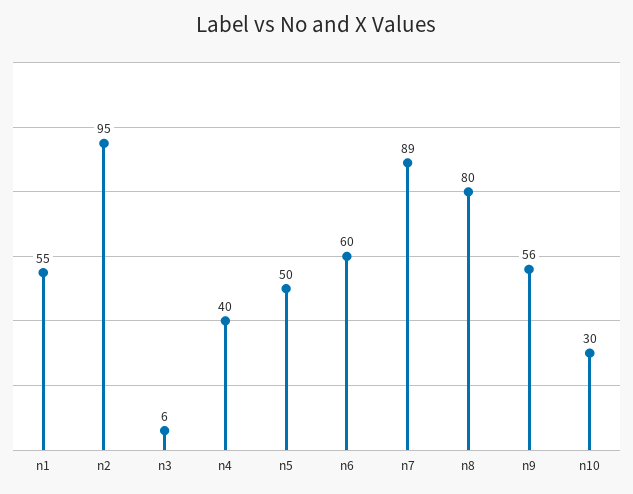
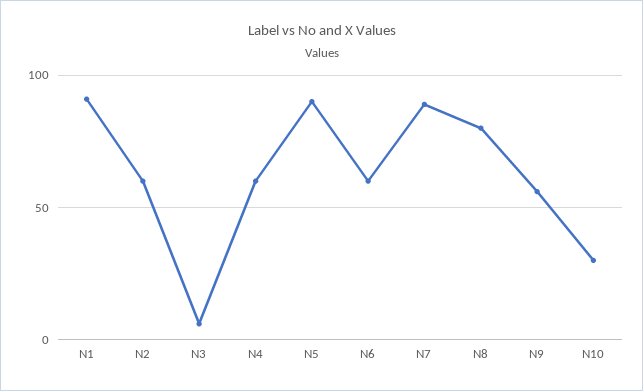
n1: 55 -> 90
n2: 95 -> 60
n4: 40 -> 60
n5: 50 -> 90

